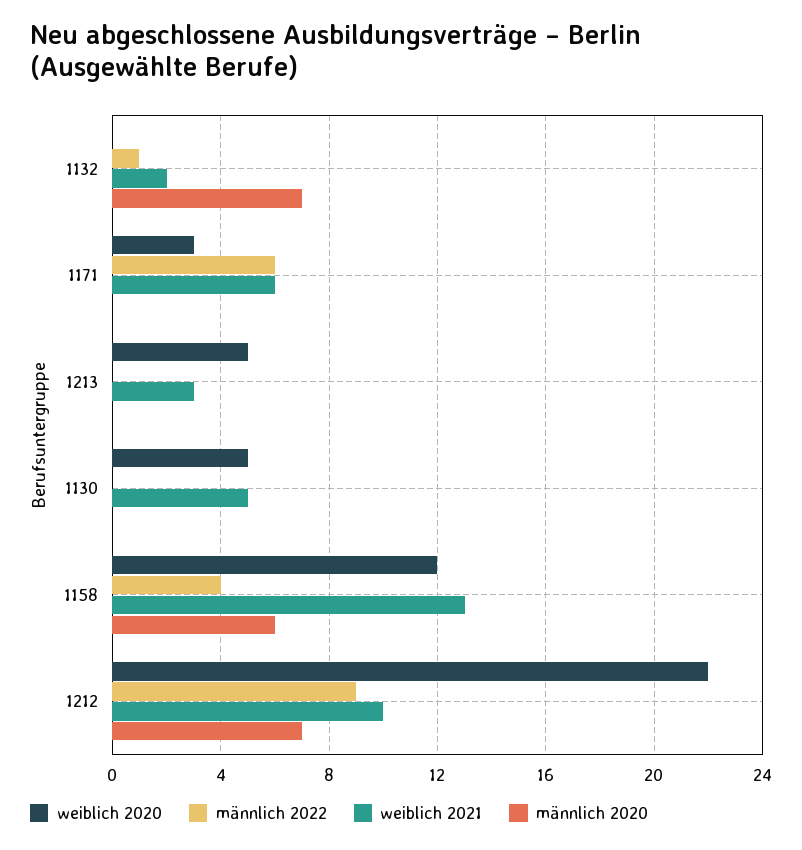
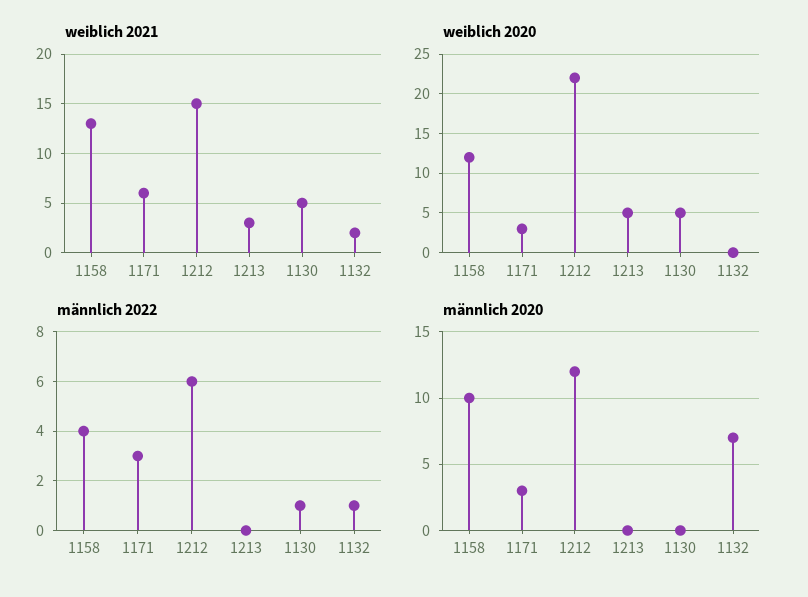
männlich 2022, 1171: 6 -> 3
männlich 2020, 1171: 0 -> 3
männlich 2022, 1130: 0 -> 1
männlich 2020, 1158: 6 -> 10
männlich 2022, 1212: 9 -> 6
weiblich 2021, 1212: 10 -> 15
männlich 2020, 1212: 7 -> 12

